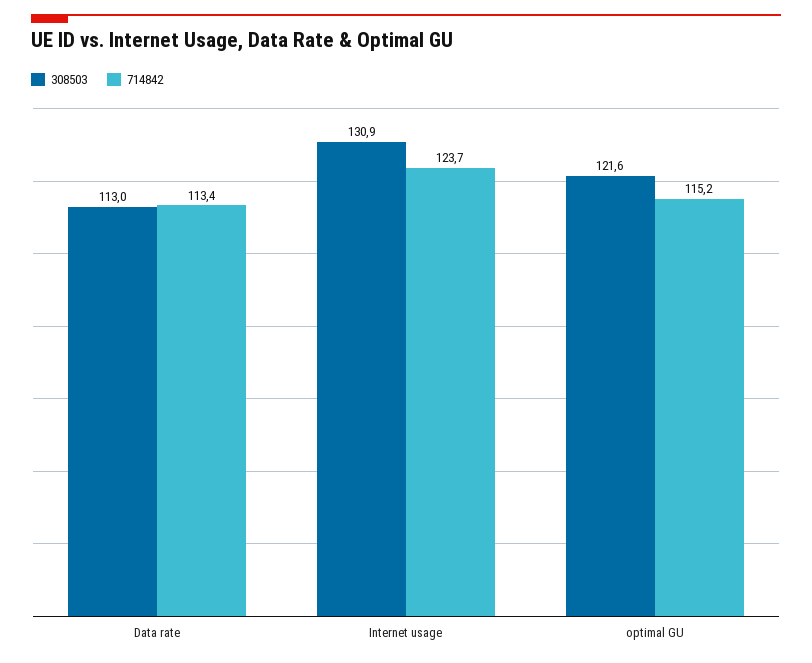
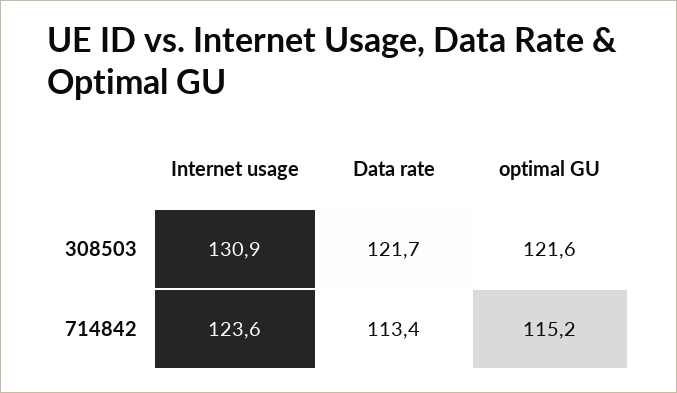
308503, Data rate: 113 -> 121.7
714842, Internet usage: 123.7 -> 123.6

